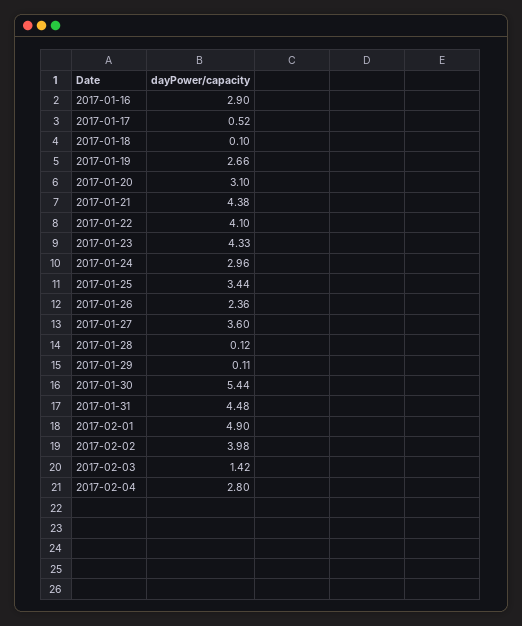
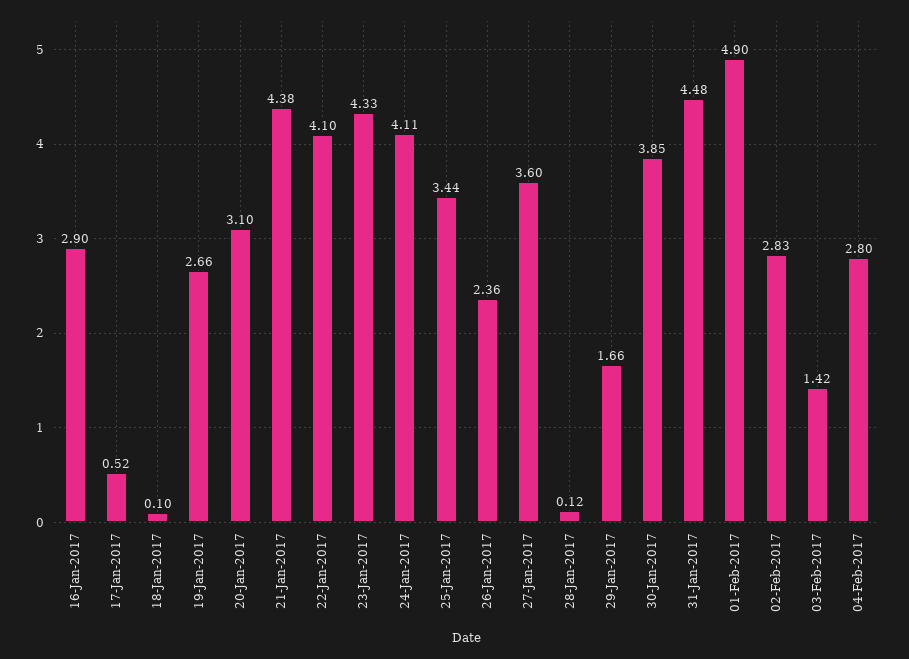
2017-01-24: 2.96 -> 4.11
2017-01-29: 0.11 -> 1.66
2017-01-30: 5.44 -> 3.85
2017-02-02: 3.98 -> 2.83

